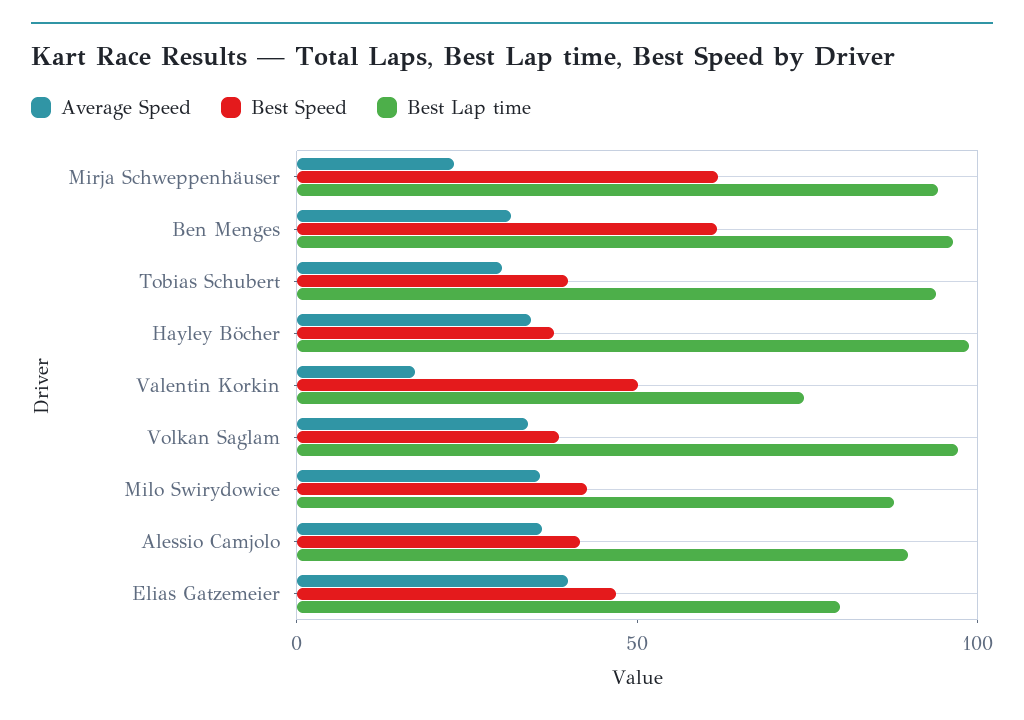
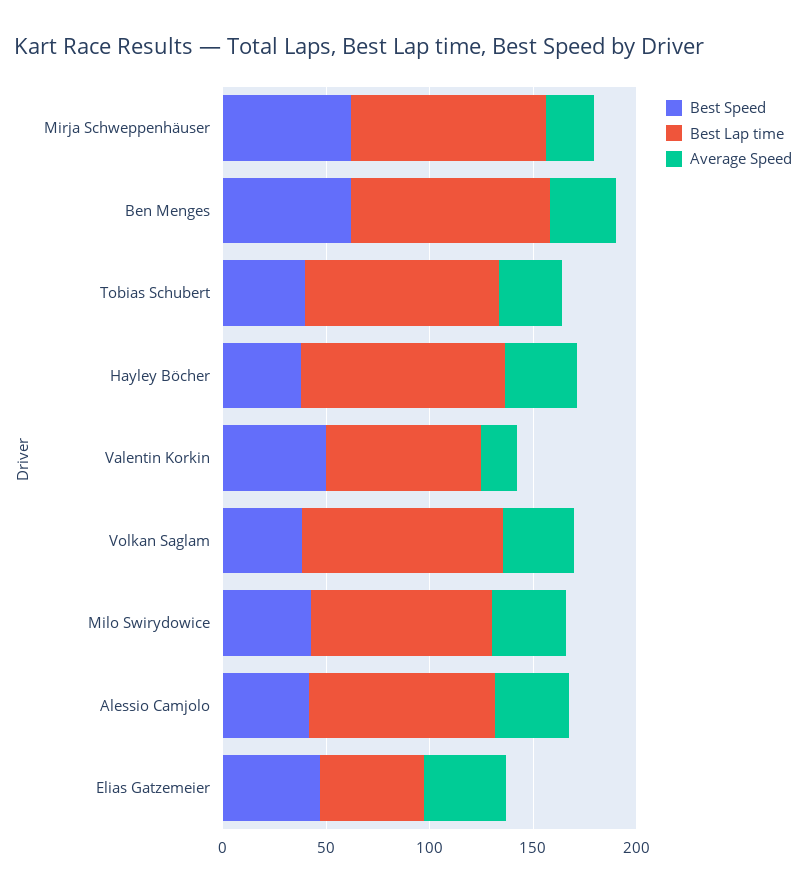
Best Lap time, Elias Gatzemeier: 80 -> 50

